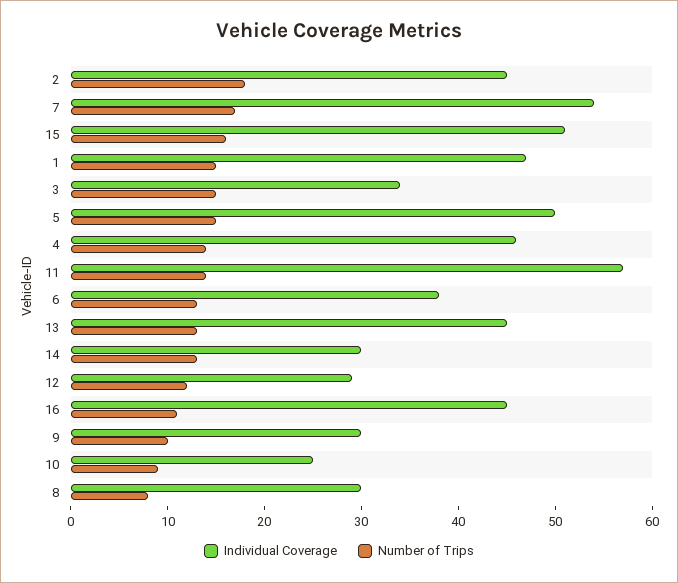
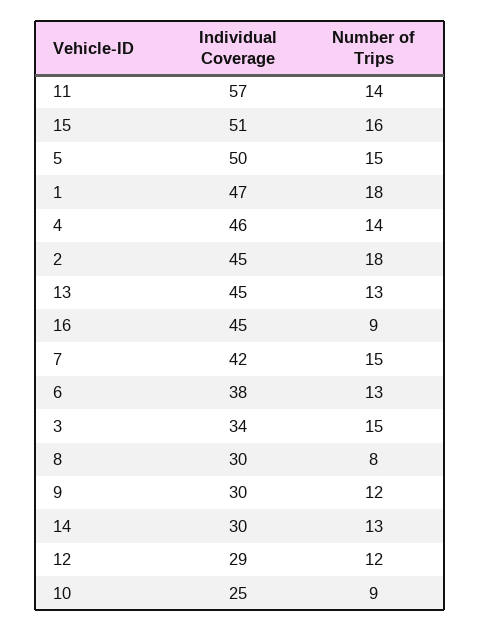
Individual Coverage, 7: 54 -> 42
Number of Trips, 7: 17 -> 15
Number of Trips, 1: 15 -> 18
Number of Trips, 16: 11 -> 9
Number of Trips, 9: 10 -> 12

